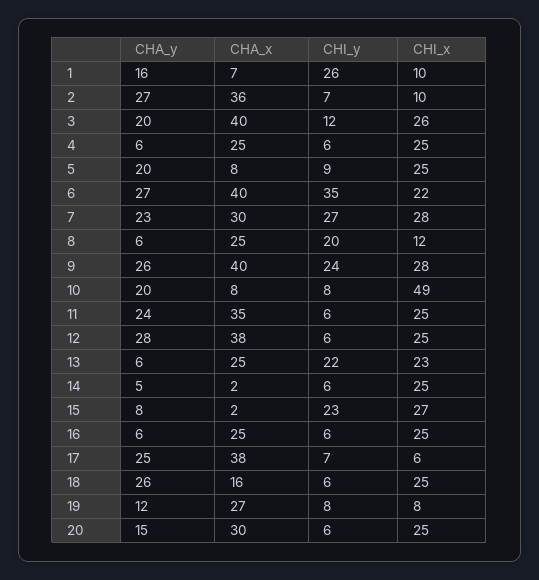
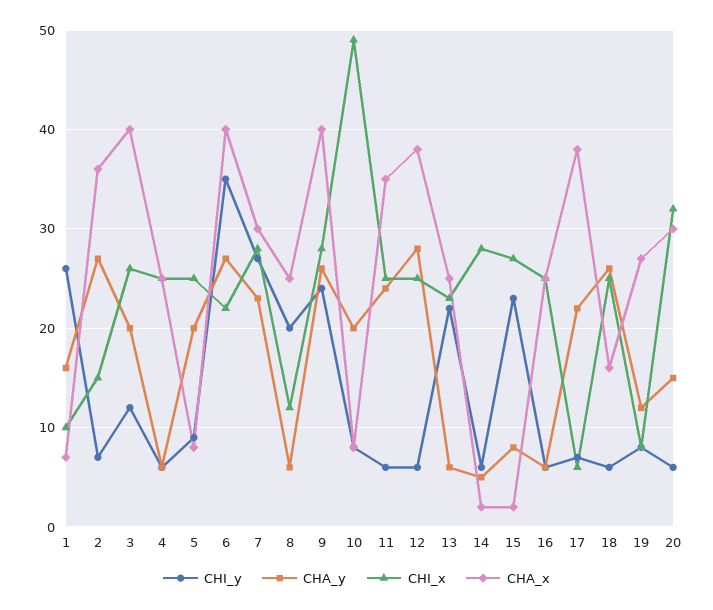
CHI_x, 2: 10 -> 15
CHI_x, 14: 25 -> 28
CHA_y, 17: 25 -> 22
CHI_x, 20: 25 -> 32

